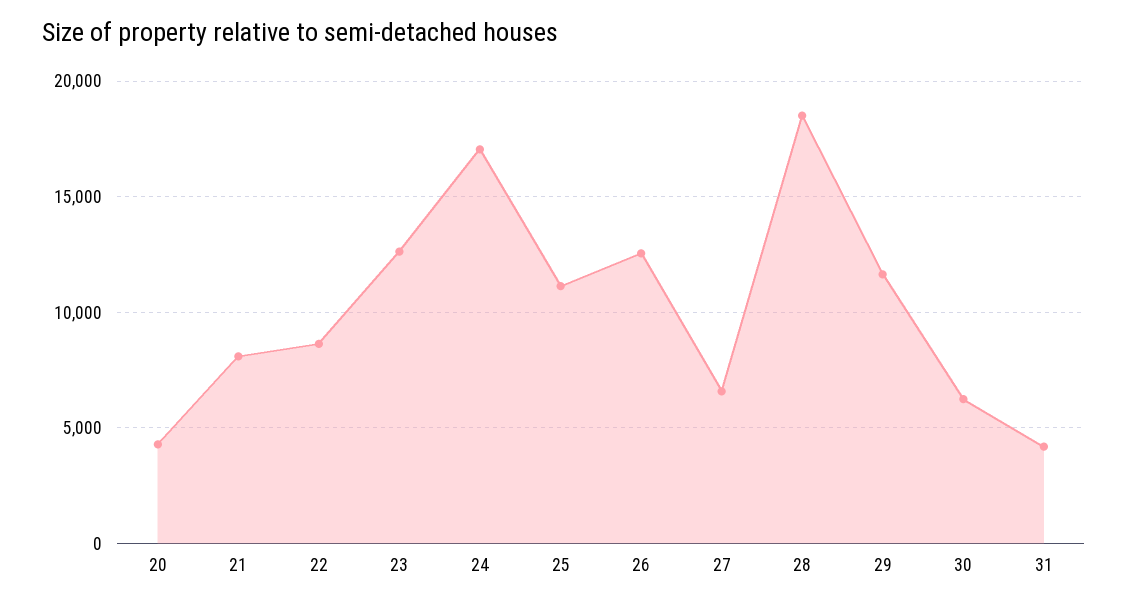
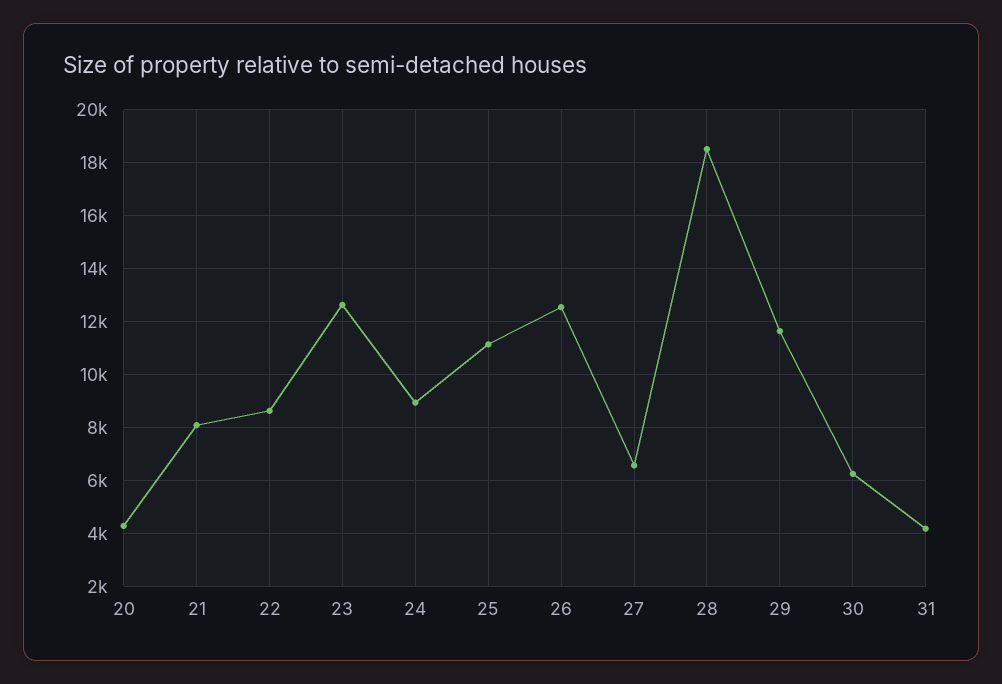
24: 17000 -> 9000

